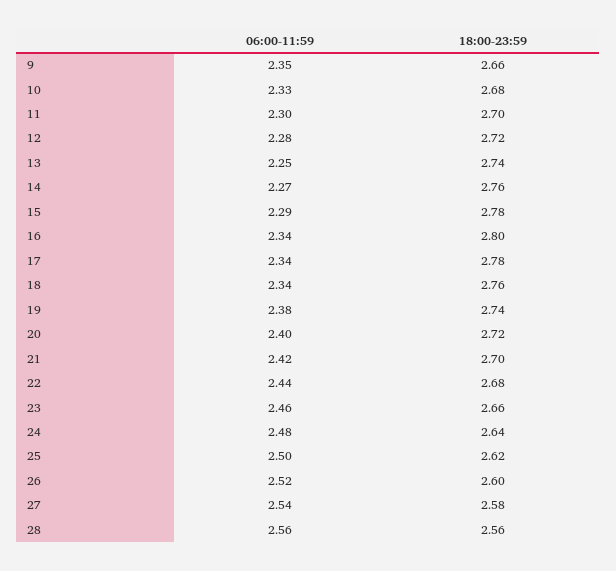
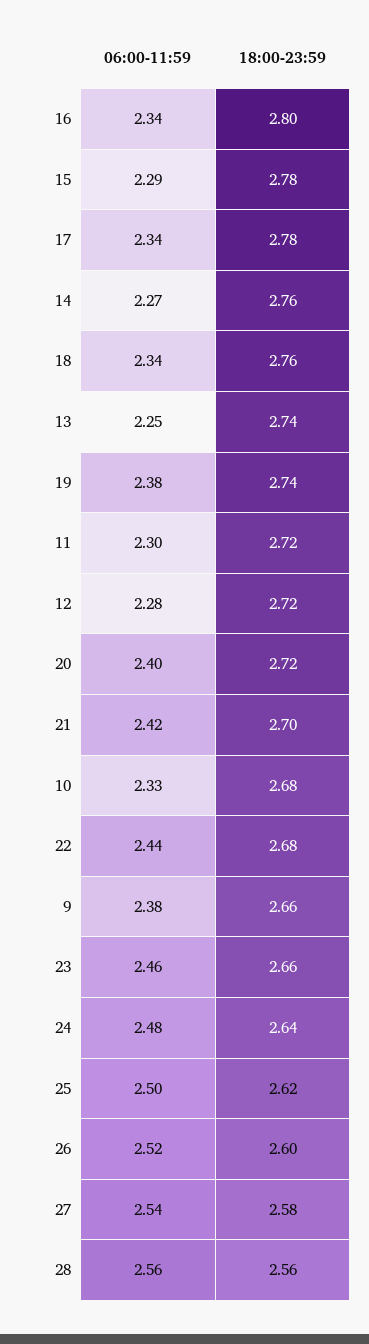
06:00-11:59, 9: 2.35 -> 2.38
18:00-23:59, 11: 2.7 -> 2.72

